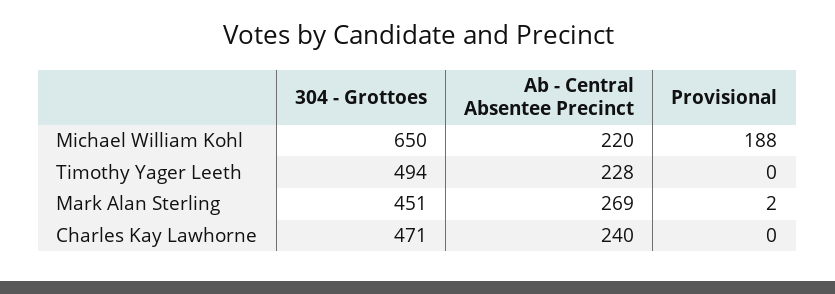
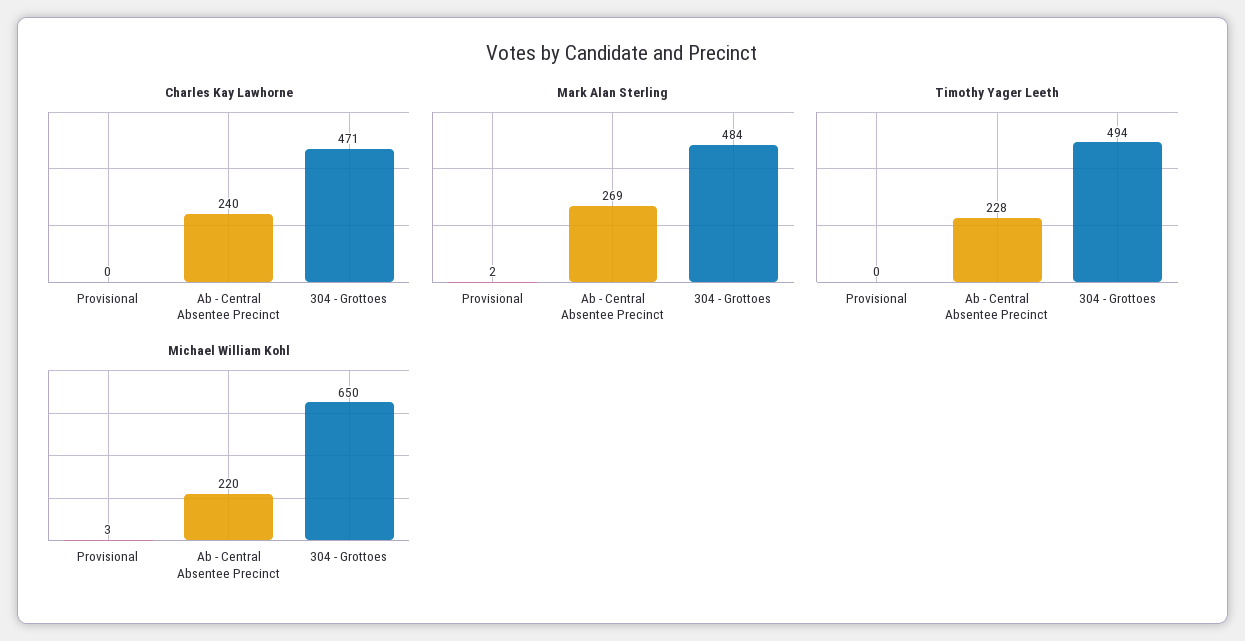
Michael William Kohl, Provisional: 188 -> 3
Mark Alan Sterling, 304 - Grottoes: 451 -> 484

